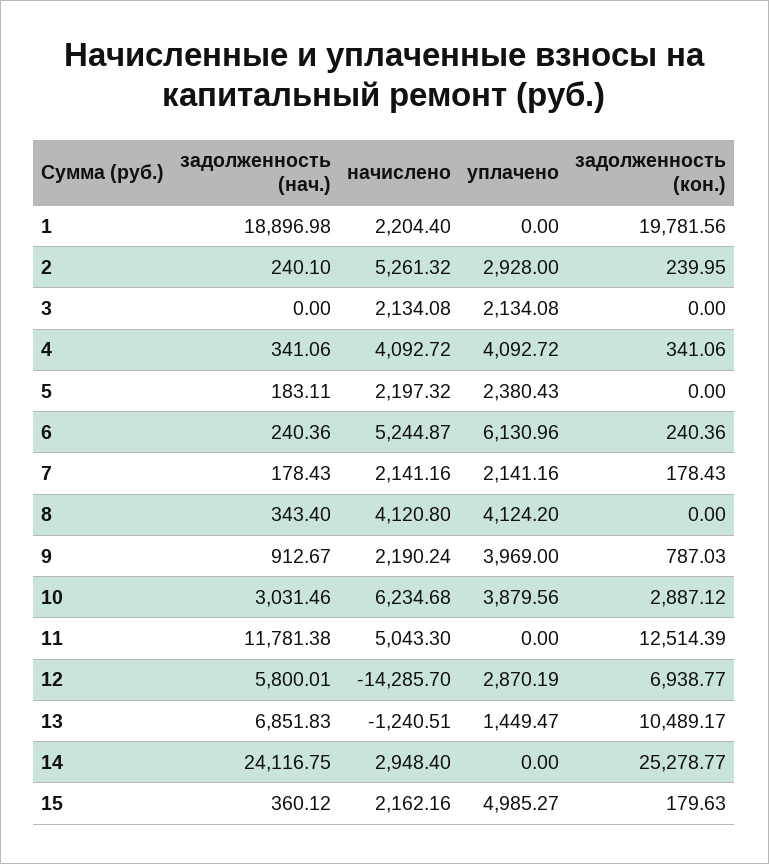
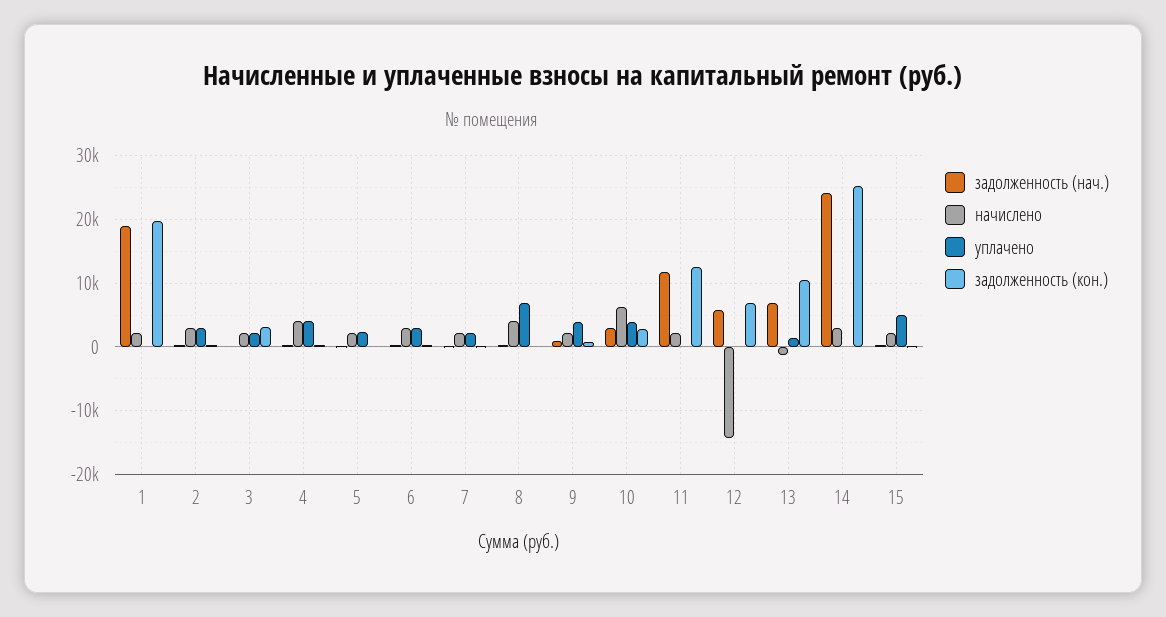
начислено, 2: 5261.32 -> 3000
задолженность (кон.), 3: 0 -> 3000
начислено, 6: 5244.87 -> 3000
уплачено, 6: 6130.96 -> 3000
уплачено, 8: 4124.2 -> 7000
начислено, 11: 5043.3 -> 2000
уплачено, 12: 2870.19 -> 0

